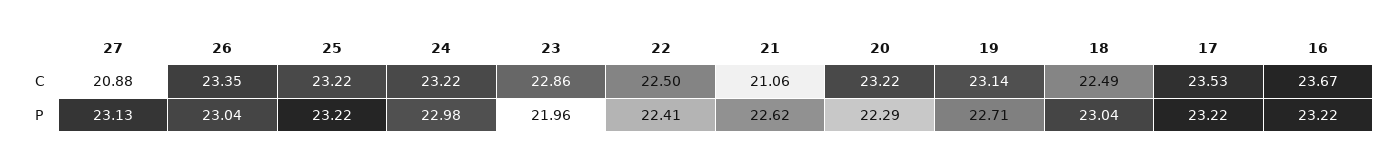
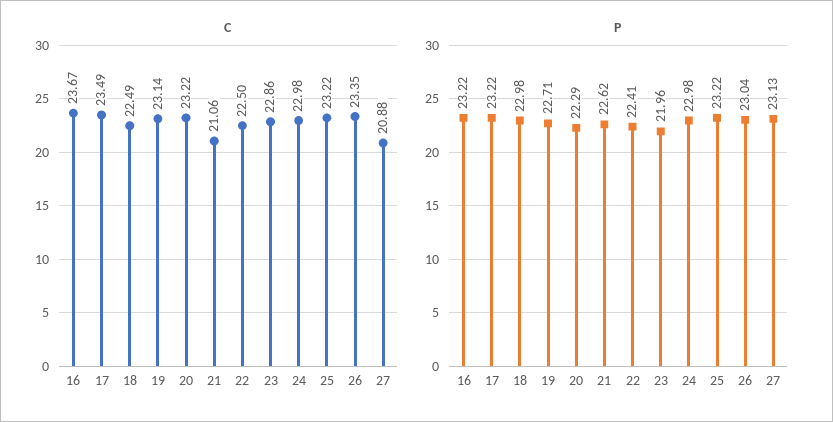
C, 24: 23.22 -> 22.98
C, 17: 23.53 -> 23.49
P, 18: 23.04 -> 22.98

